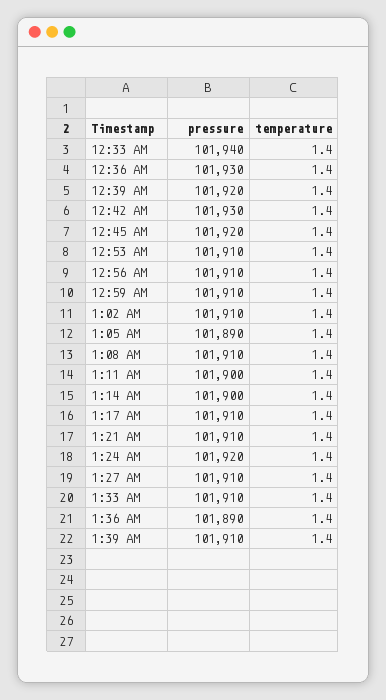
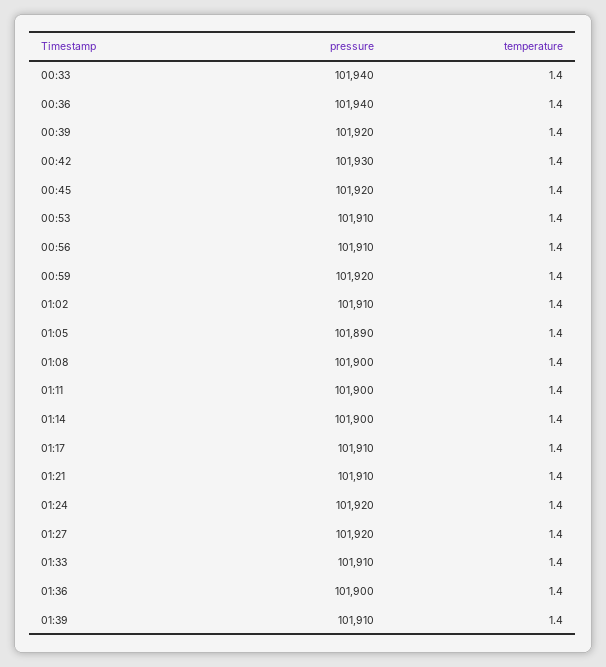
pressure, 12:36 AM: 101930 -> 101940
pressure, 12:59 AM: 101910 -> 101920
pressure, 1:08 AM: 101910 -> 101900
pressure, 1:27 AM: 101910 -> 101920
pressure, 1:36 AM: 101890 -> 101900

